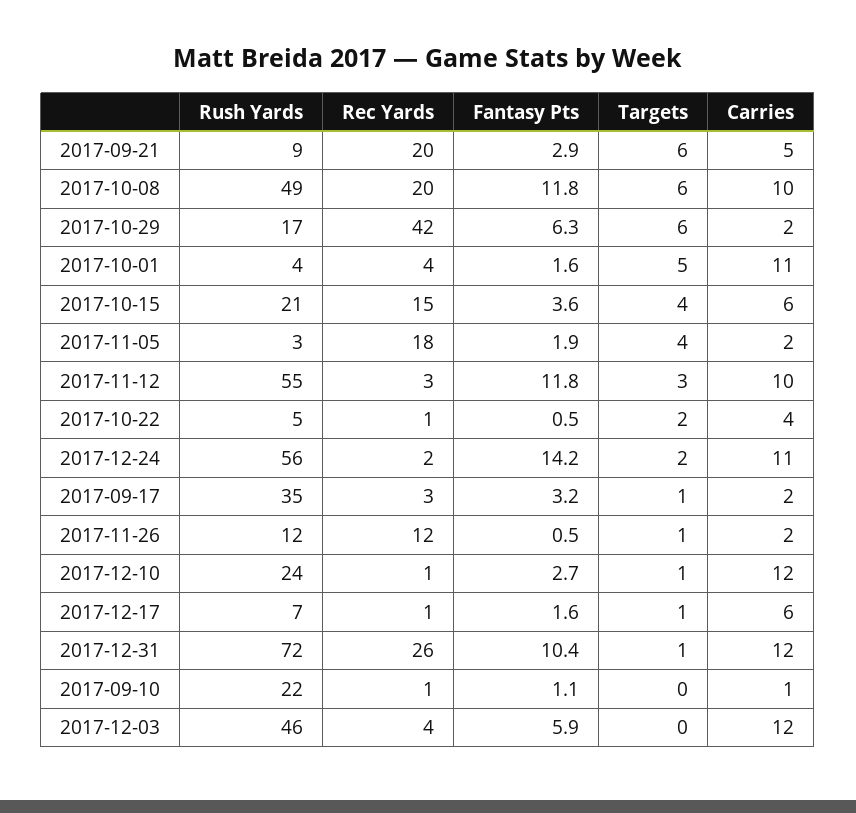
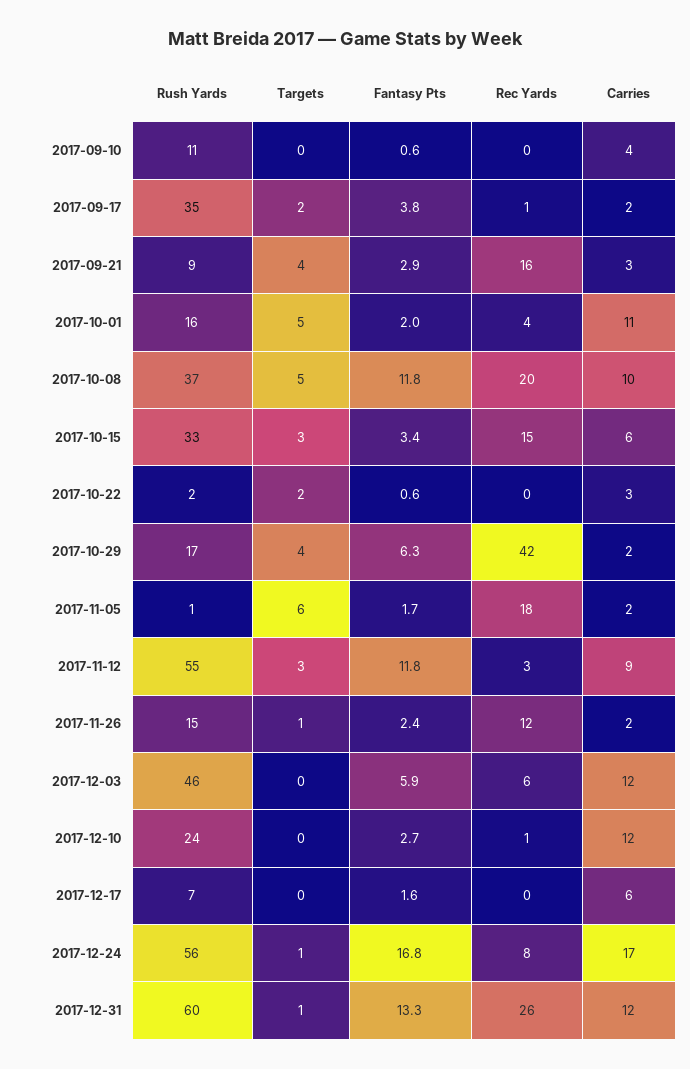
Rec Yards, 2017-09-21: 20 -> 16
Targets, 2017-09-21: 6 -> 4
Carries, 2017-09-21: 5 -> 3
Rush Yards, 2017-10-08: 49 -> 37
Targets, 2017-10-08: 6 -> 5
Targets, 2017-10-29: 6 -> 4
Rush Yards, 2017-10-01: 4 -> 16
Fantasy Pts, 2017-10-01: 1.6 -> 2
Rush Yards, 2017-10-15: 21 -> 33
Fantasy Pts, 2017-10-15: 3.6 -> 3.4
Targets, 2017-10-15: 4 -> 3
Rush Yards, 2017-11-05: 3 -> 1
Fantasy Pts, 2017-11-05: 1.9 -> 1.7
Targets, 2017-11-05: 4 -> 6
Carries, 2017-11-12: 10 -> 9
Rush Yards, 2017-10-22: 5 -> 2
Rec Yards, 2017-10-22: 1 -> 0
Fantasy Pts, 2017-10-22: 0.5 -> 0.6
Carries, 2017-10-22: 4 -> 3
Rec Yards, 2017-12-24: 2 -> 8
Fantasy Pts, 2017-12-24: 14.2 -> 16.8
Targets, 2017-12-24: 2 -> 1
Carries, 2017-12-24: 11 -> 17
Rec Yards, 2017-09-17: 3 -> 1
Fantasy Pts, 2017-09-17: 3.2 -> 3.8
Targets, 2017-09-17: 1 -> 2
Rush Yards, 2017-11-26: 12 -> 15
Fantasy Pts, 2017-11-26: 0.5 -> 2.4
Targets, 2017-12-10: 1 -> 0
Rec Yards, 2017-12-17: 1 -> 0
Targets, 2017-12-17: 1 -> 0
Rush Yards, 2017-12-31: 72 -> 60
Fantasy Pts, 2017-12-31: 10.4 -> 13.3
Rush Yards, 2017-09-10: 22 -> 11
Rec Yards, 2017-09-10: 1 -> 0
Fantasy Pts, 2017-09-10: 1.1 -> 0.6
Carries, 2017-09-10: 1 -> 4
Rec Yards, 2017-12-03: 4 -> 6

